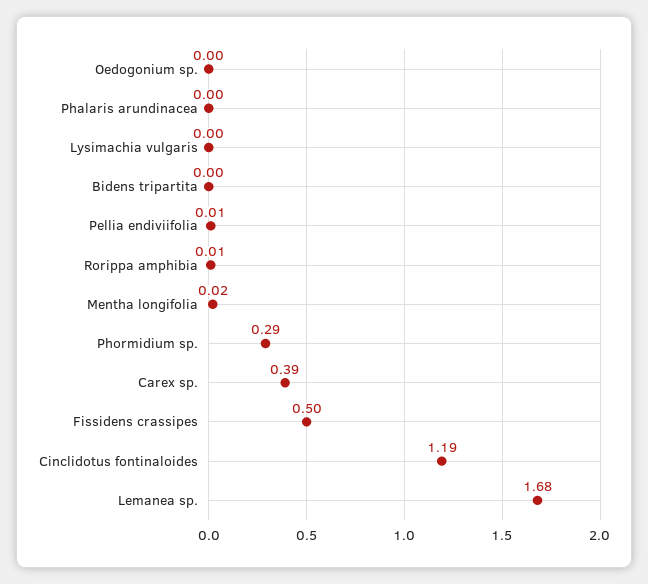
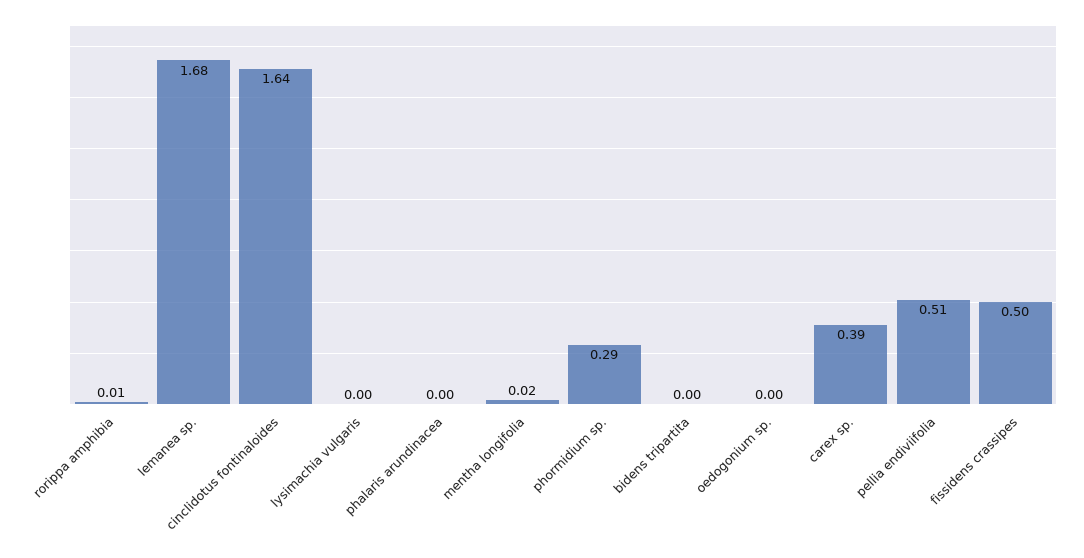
Pellia endiviifolia: 0.01 -> 0.51
Cinclidotus fontinaloides: 1.19 -> 1.64

